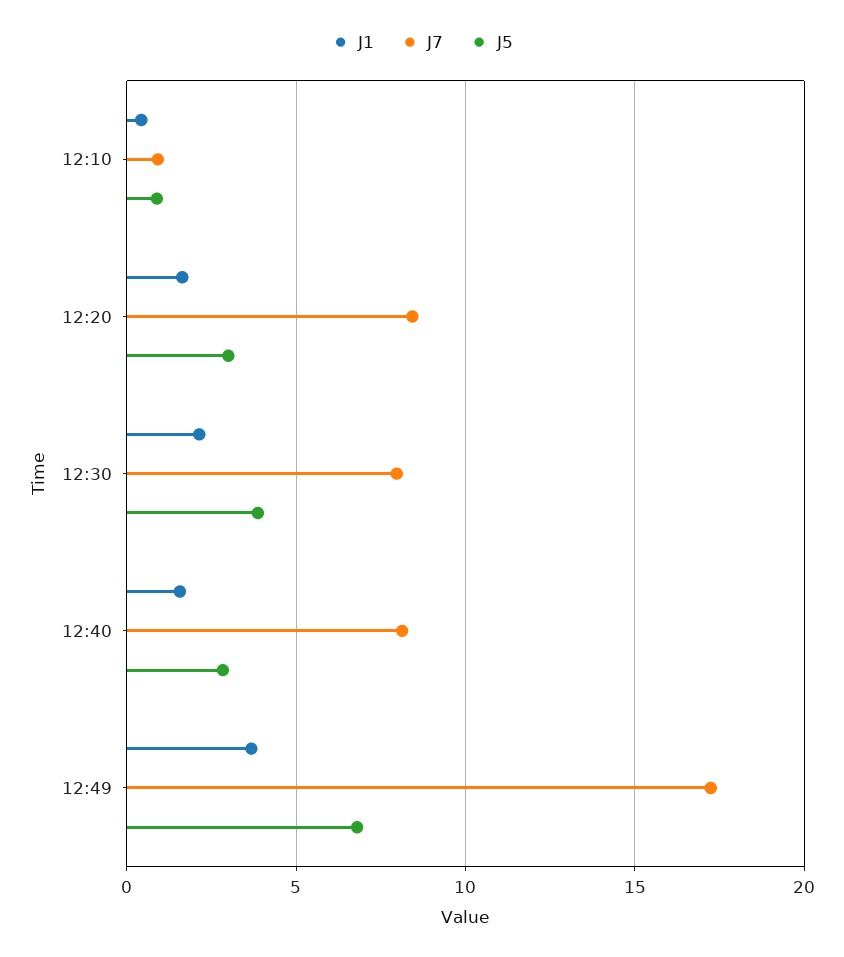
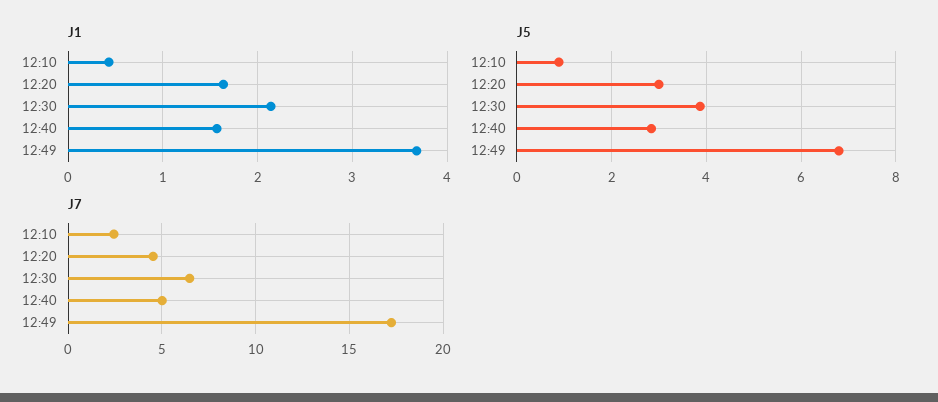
J7, 12:10: 1 -> 2.5
J7, 12:20: 8.5 -> 4.5
J7, 12:30: 8 -> 6.5
J7, 12:40: 8 -> 5

